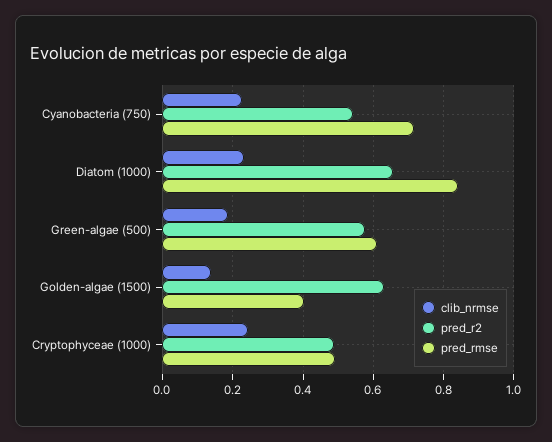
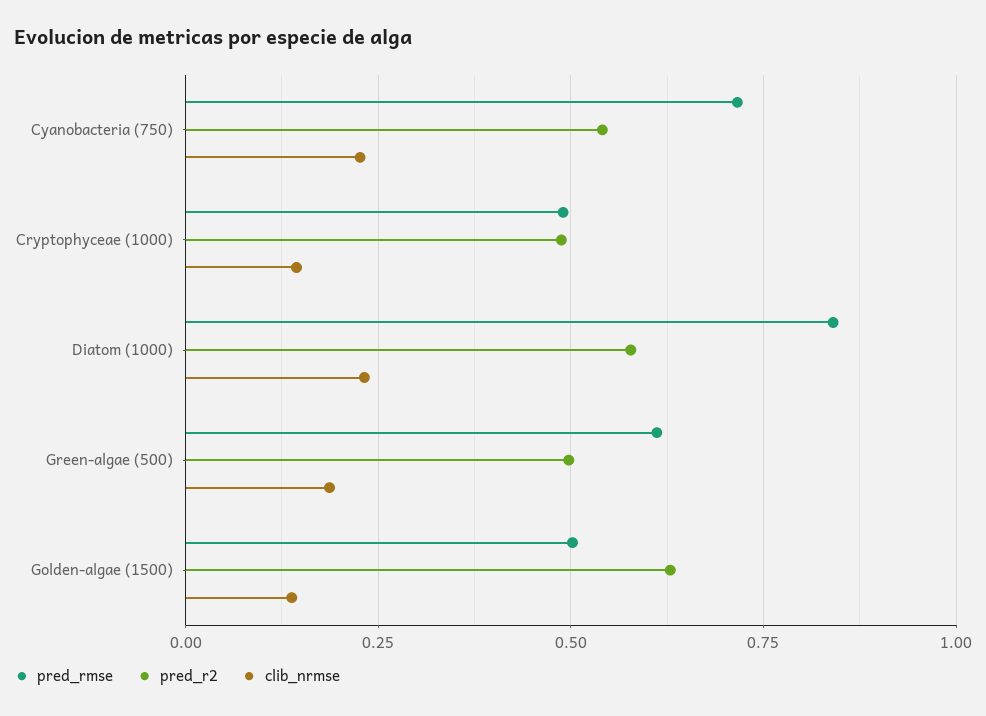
pred_r2, Diatom (1000): 0.66 -> 0.575
pred_r2, Green-algae (500): 0.58 -> 0.5
pred_rmse, Golden-algae (1500): 0.4 -> 0.5
clib_nrmse, Cryptophyceae (1000): 0.24 -> 0.15

